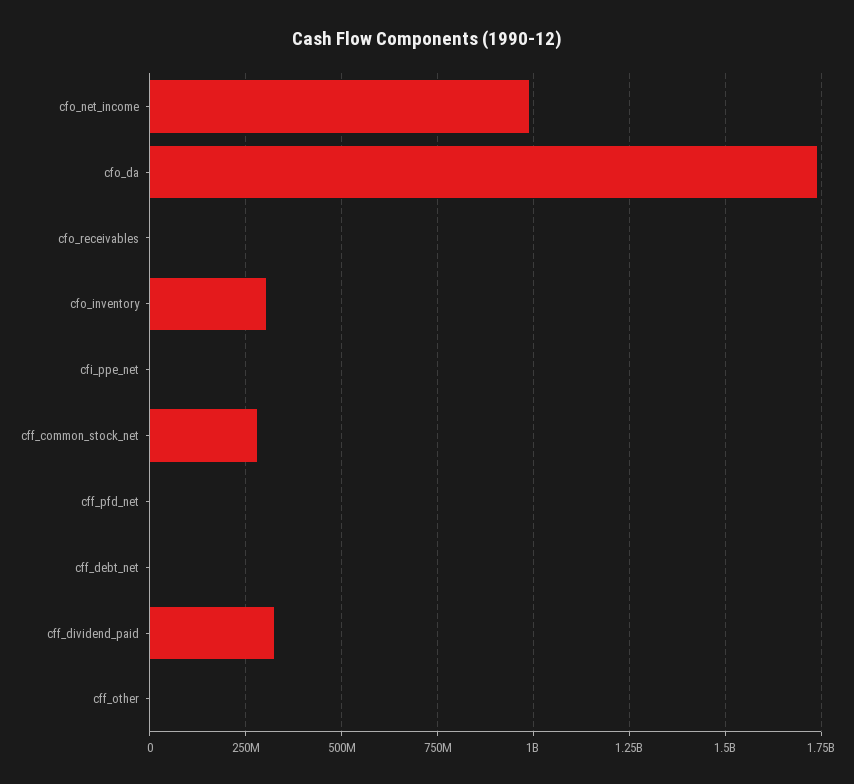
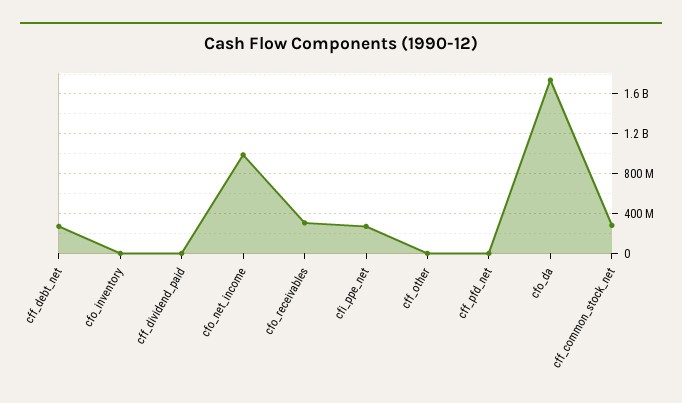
cfo_receivables: 0 -> 300000000
cfo_inventory: 300000000 -> 0
cfi_ppe_net: 0 -> 300000000
cff_debt_net: 0 -> 300000000
cff_dividend_paid: 325000000 -> 0

